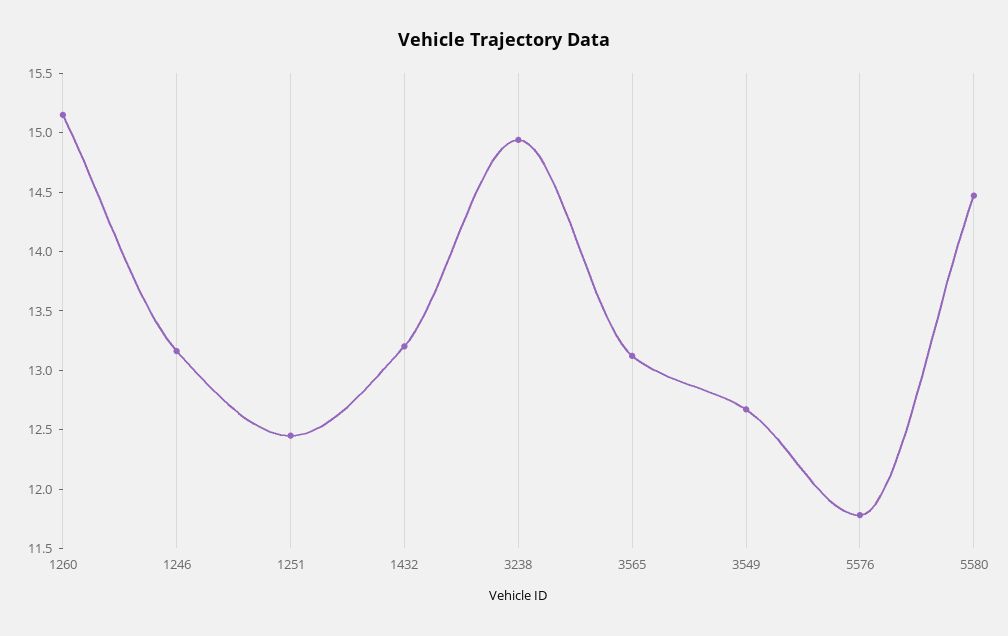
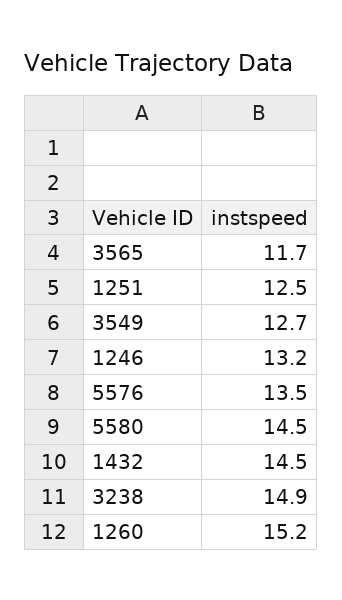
1432: 13.2 -> 14.5
3565: 13.1 -> 11.7
5576: 11.8 -> 13.5

